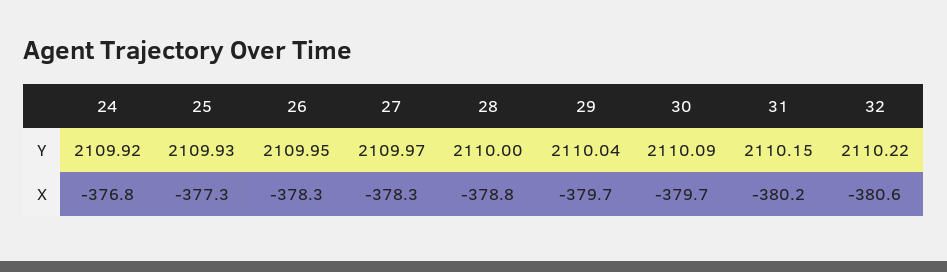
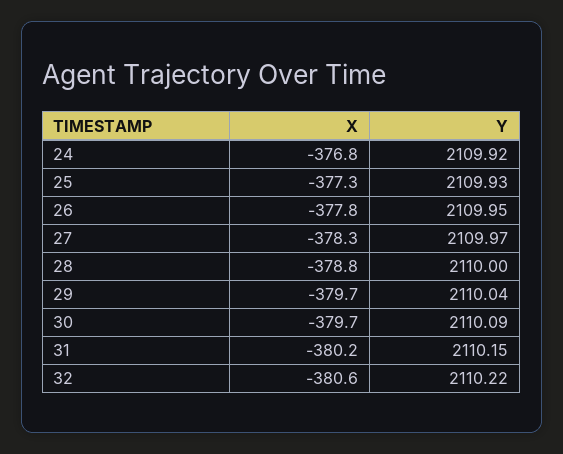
26, X: -378.3 -> -377.8

